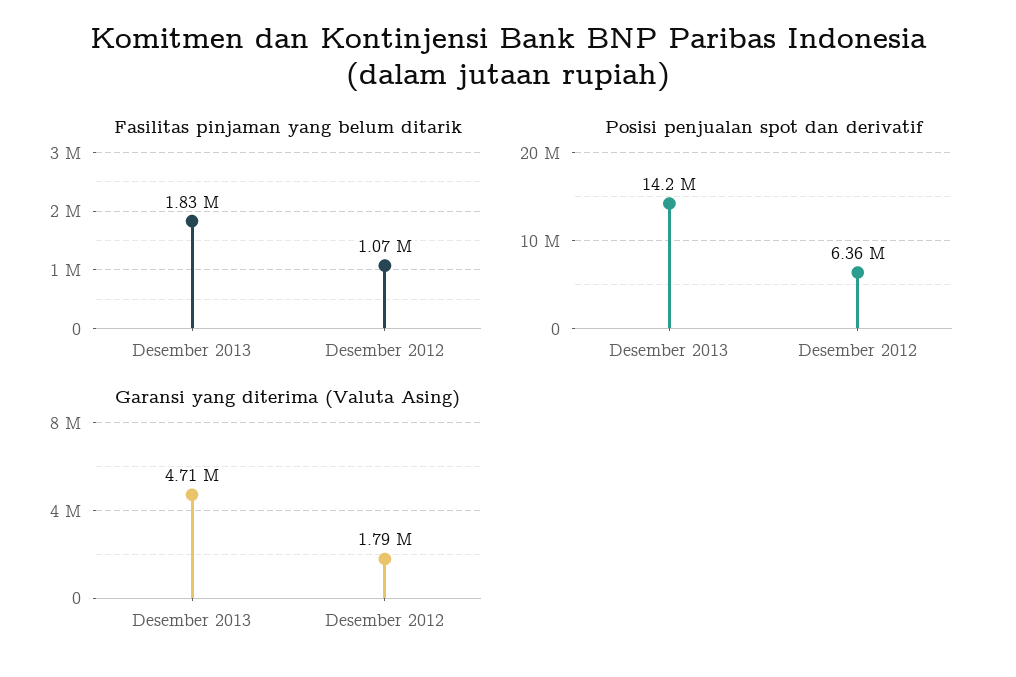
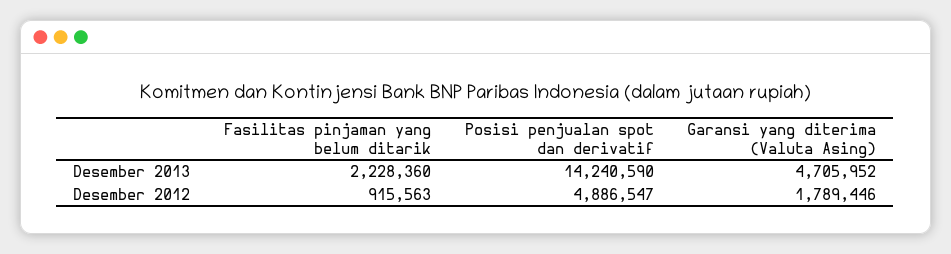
Fasilitas pinjaman yang belum ditarik, Desember 2013: 1830000 -> 2228360
Fasilitas pinjaman yang belum ditarik, Desember 2012: 1070000 -> 915563
Posisi penjualan spot dan derivatif, Desember 2012: 6360000 -> 4886547

